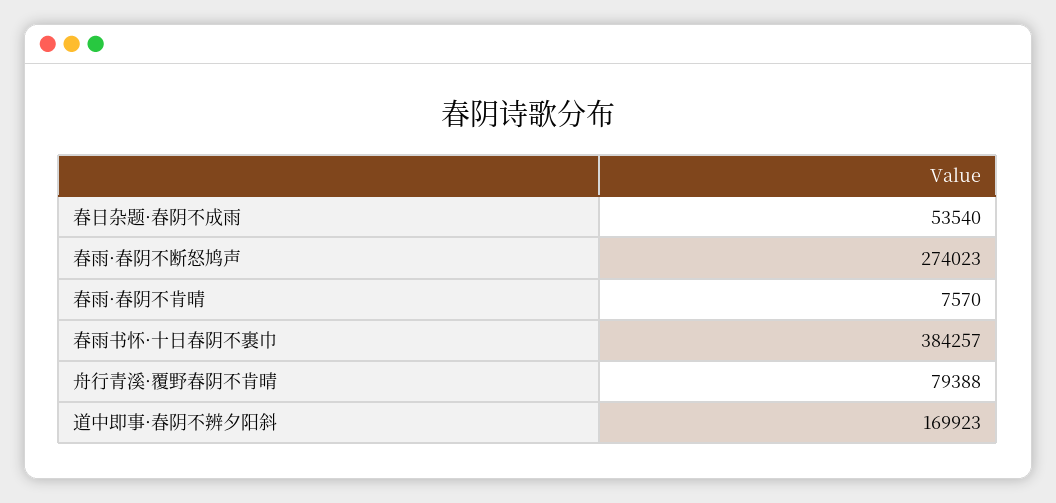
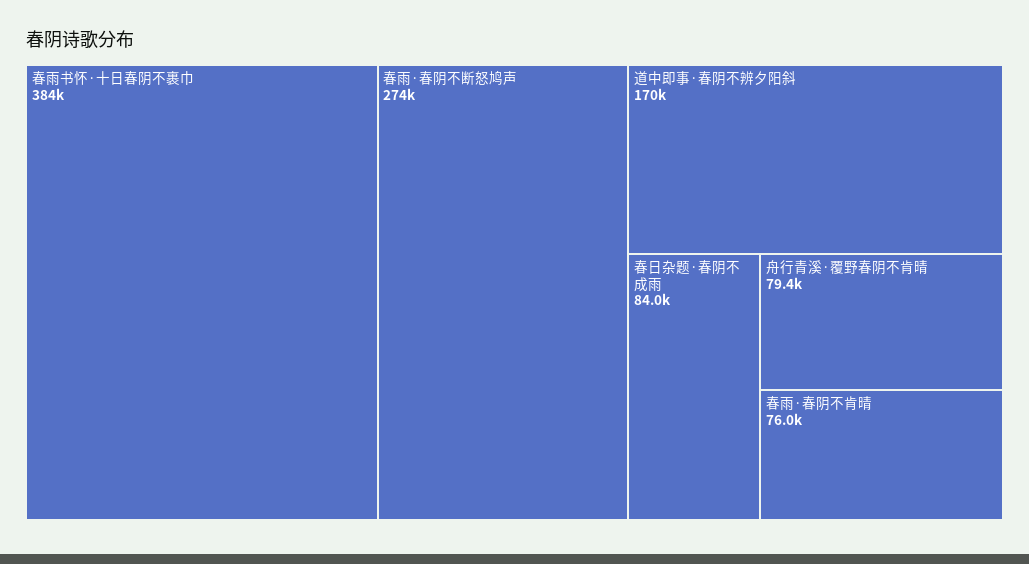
春日杂题·春阴不成雨: 53540 -> 84000
春雨·春阴不肯晴: 7570 -> 76000

